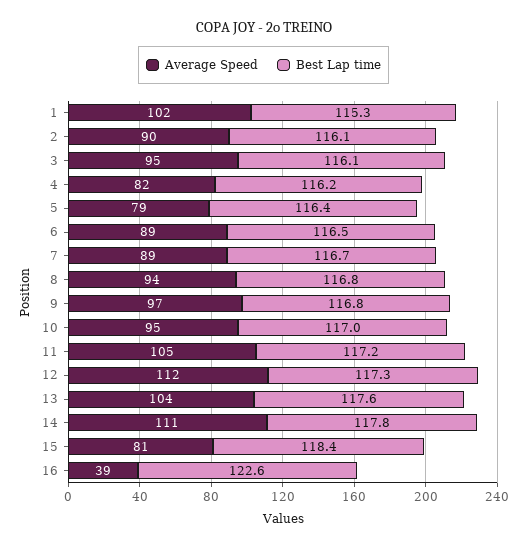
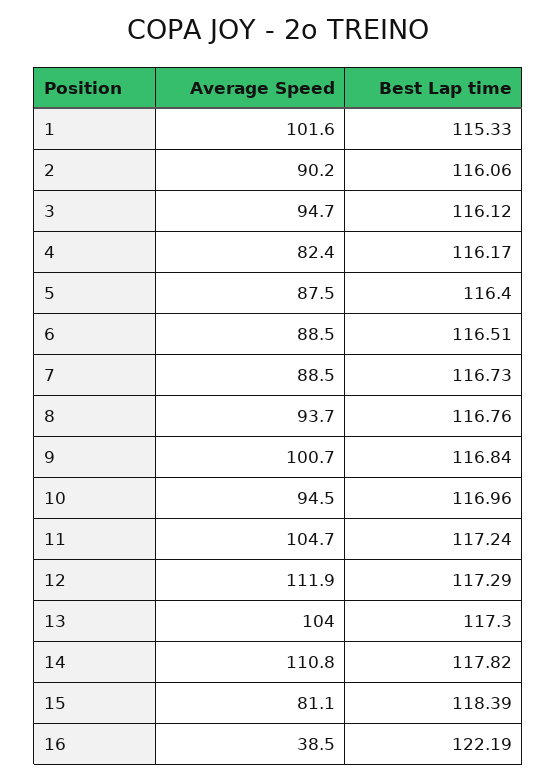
Average Speed, 5: 79 -> 87.5
Average Speed, 9: 97 -> 100.7
Best Lap time, 13: 117.6 -> 117.3
Best Lap time, 16: 122.6 -> 122.19

